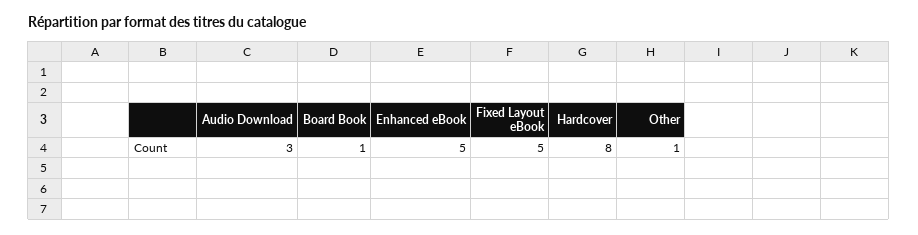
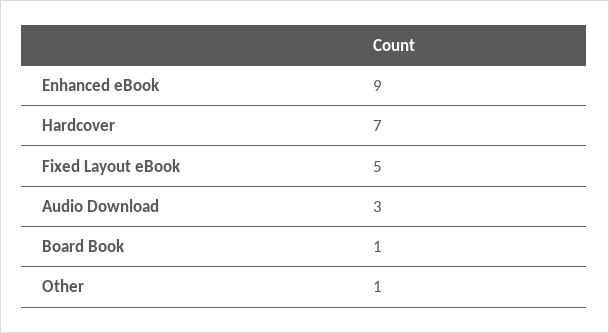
Enhanced eBook: 5 -> 9
Hardcover: 8 -> 7

